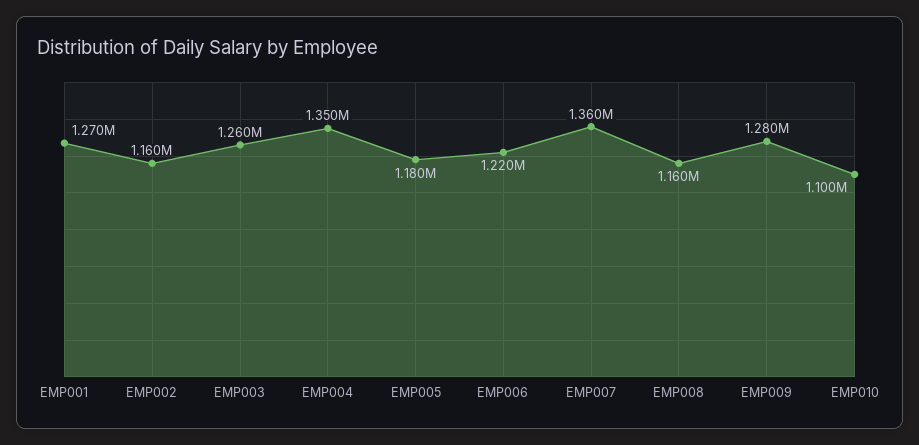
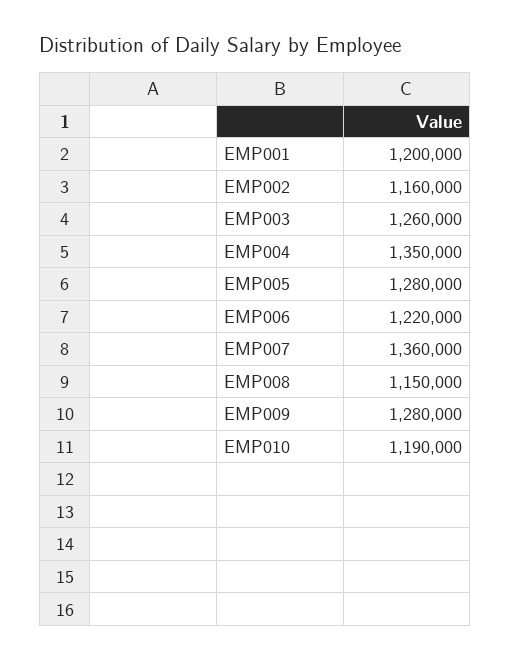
EMP001: 1270000 -> 1200000
EMP005: 1180000 -> 1280000
EMP008: 1160000 -> 1150000
EMP010: 1100000 -> 1190000

